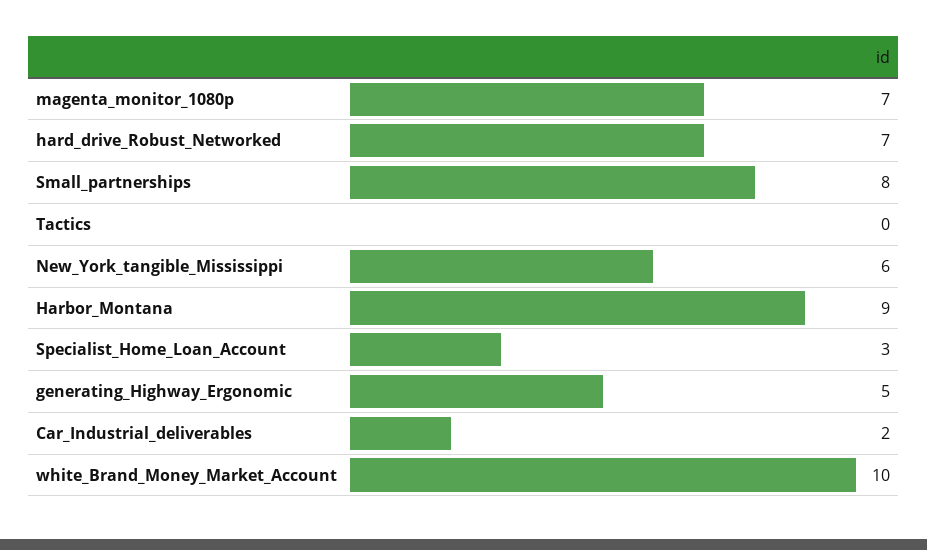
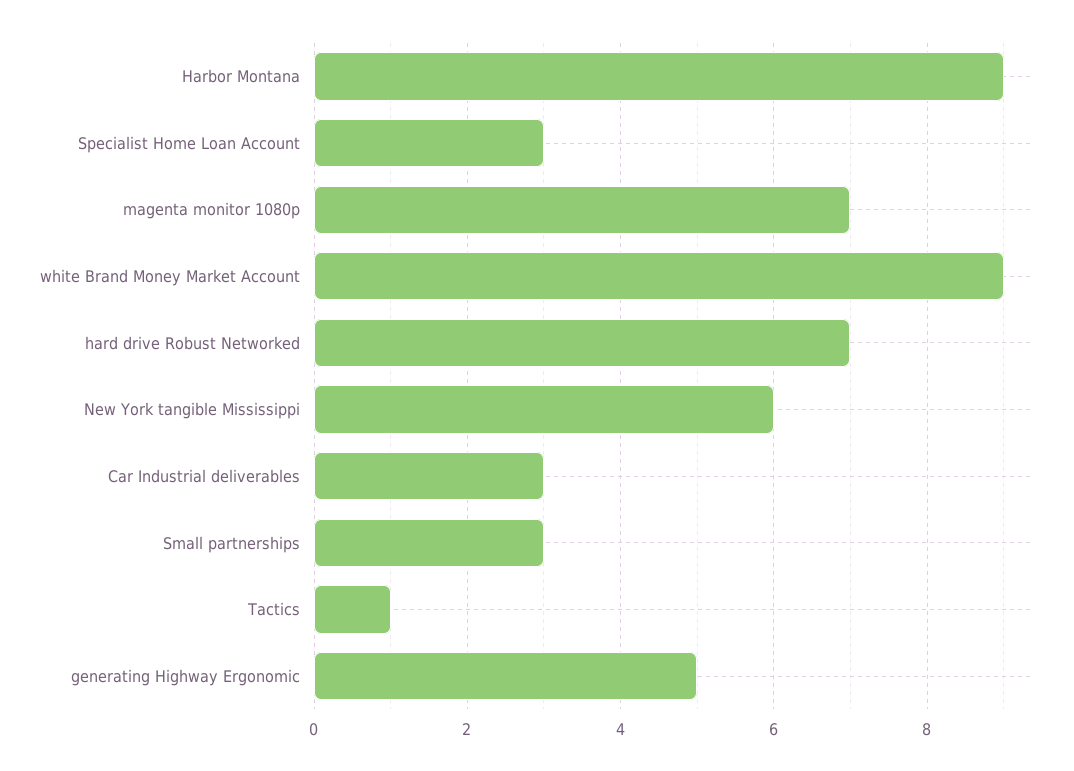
Small_partnerships: 8 -> 3
Tactics: 0 -> 1
Car_Industrial_deliverables: 2 -> 3
white_Brand_Money_Market_Account: 10 -> 9

